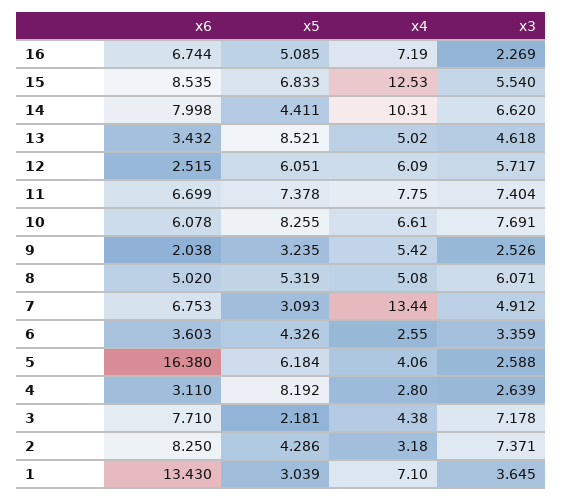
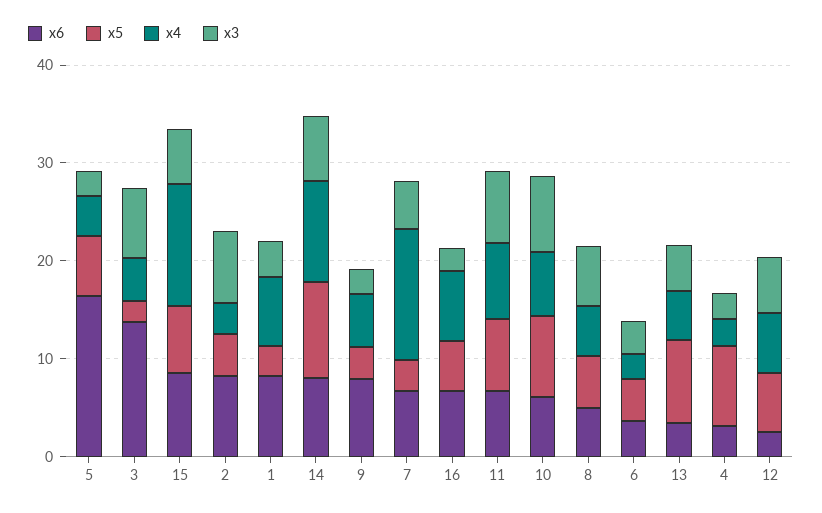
x5, 14: 4.411 -> 10
x6, 9: 2.038 -> 8
x6, 3: 7.71 -> 14
x6, 1: 13.43 -> 8

